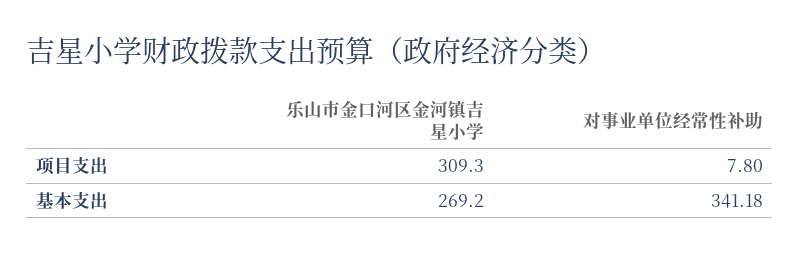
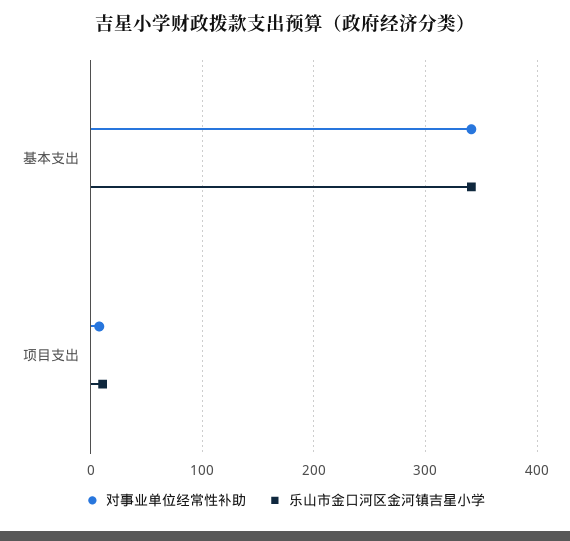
乐山市金口河区金河镇吉星小学, 项目支出: 309.3 -> 10
乐山市金口河区金河镇吉星小学, 基本支出: 269.2 -> 340

